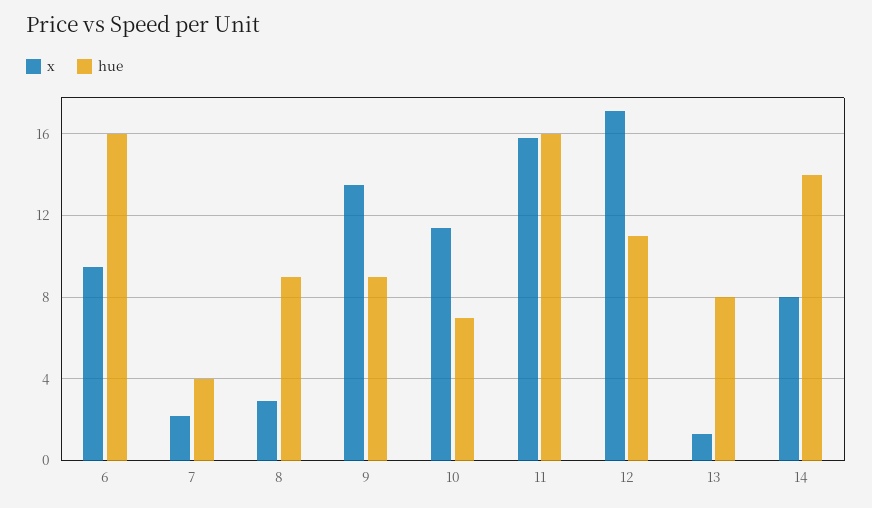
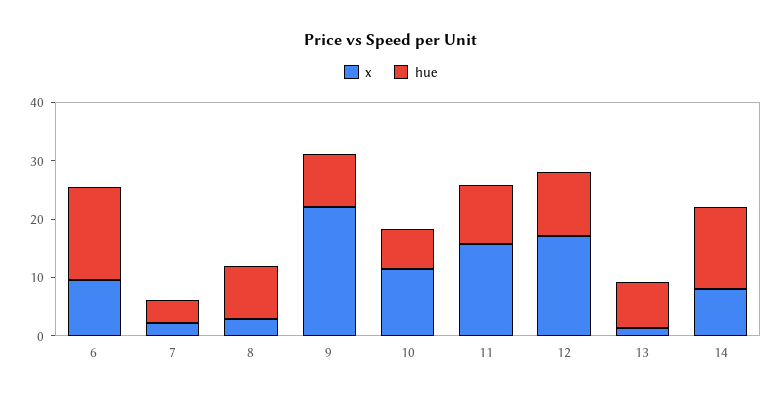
x, 9: 13.5 -> 22
hue, 11: 16 -> 10

